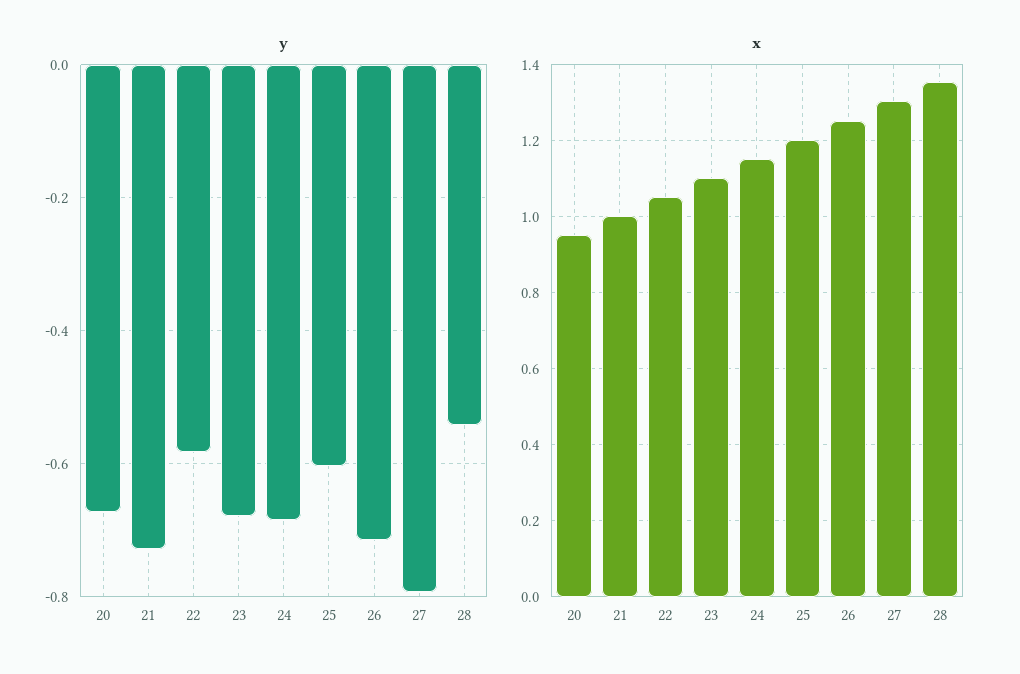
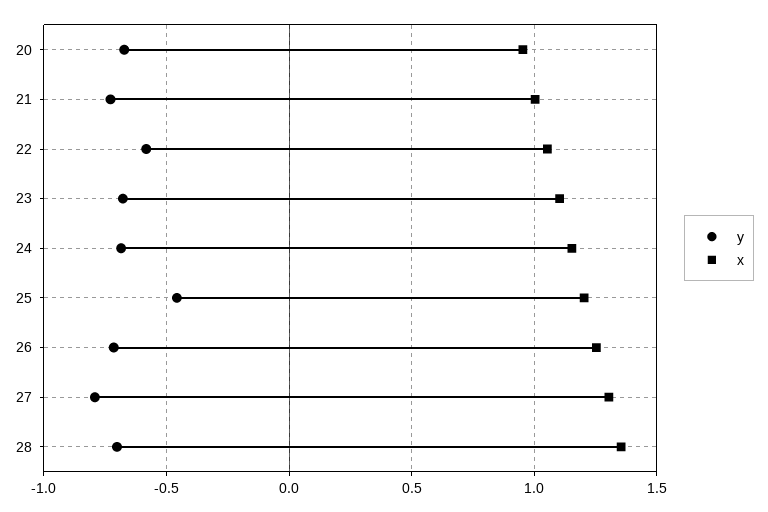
y, 25: -0.6 -> -0.45
y, 28: -0.54 -> -0.7

